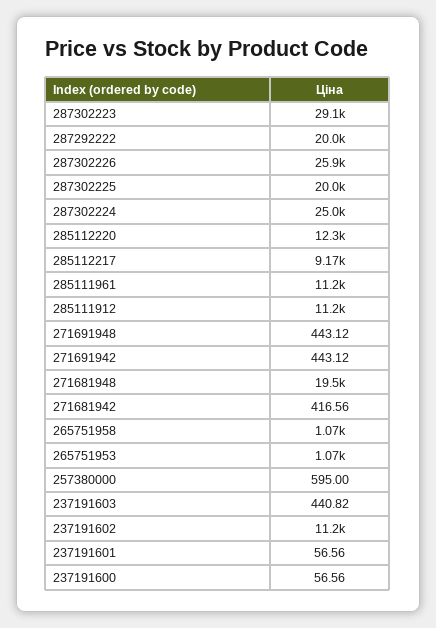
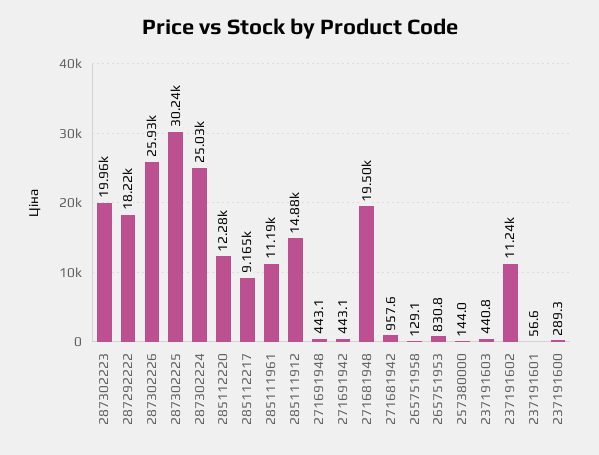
287302223: 29100 -> 19960
287292222: 20000 -> 18220
287302225: 20000 -> 30240
285111912: 11200 -> 14880
271681942: 416.56 -> 957.6
265751958: 1070 -> 129.1
265751953: 1070 -> 830.8
257380000: 595 -> 144
237191600: 56.56 -> 289.3

